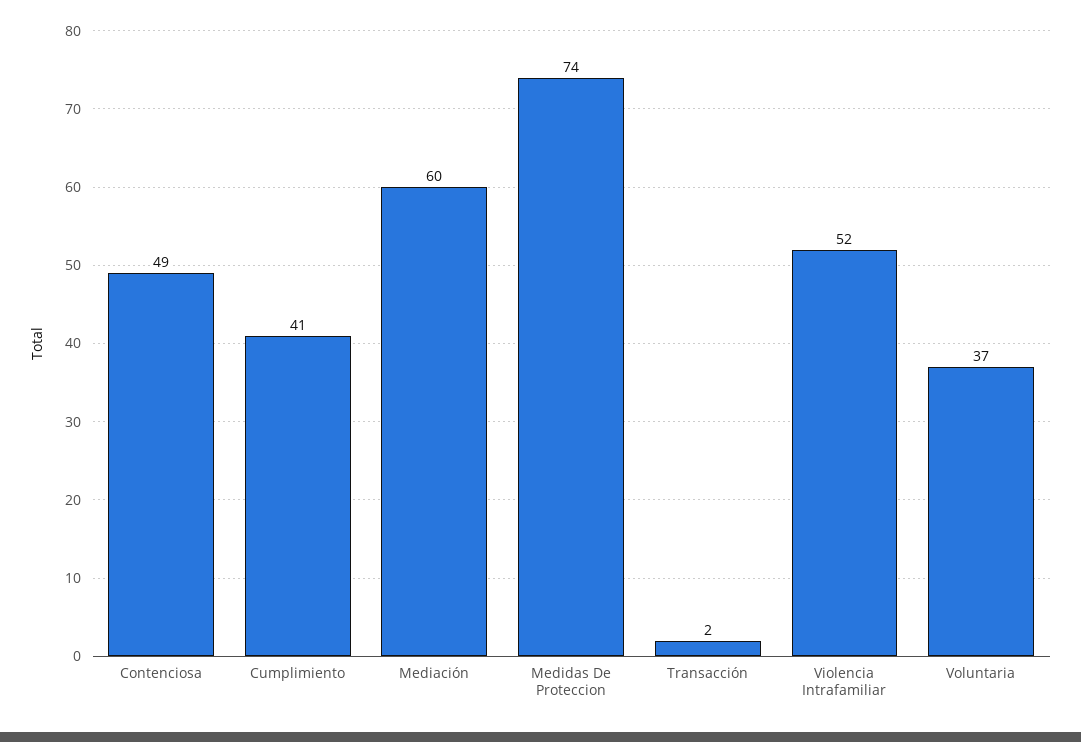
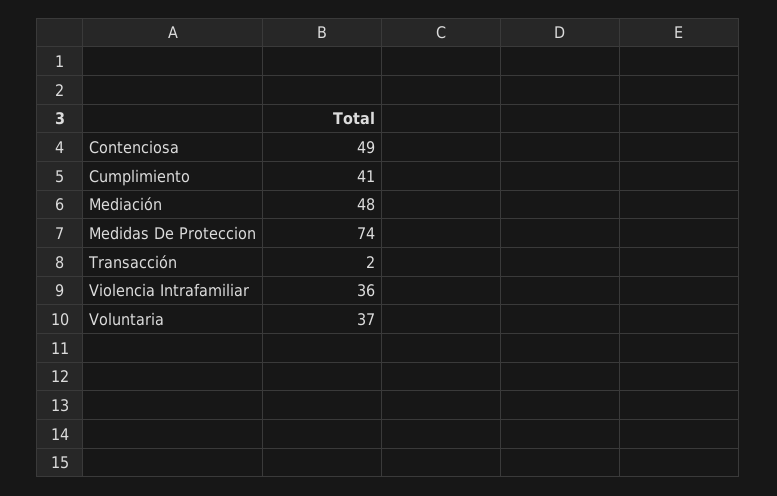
Mediación: 60 -> 48
Violencia Intrafamiliar: 52 -> 36

